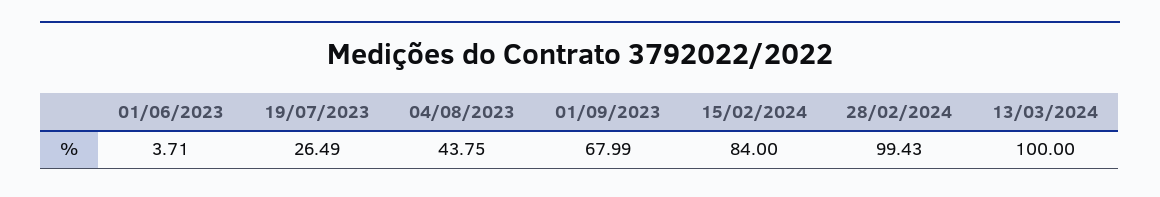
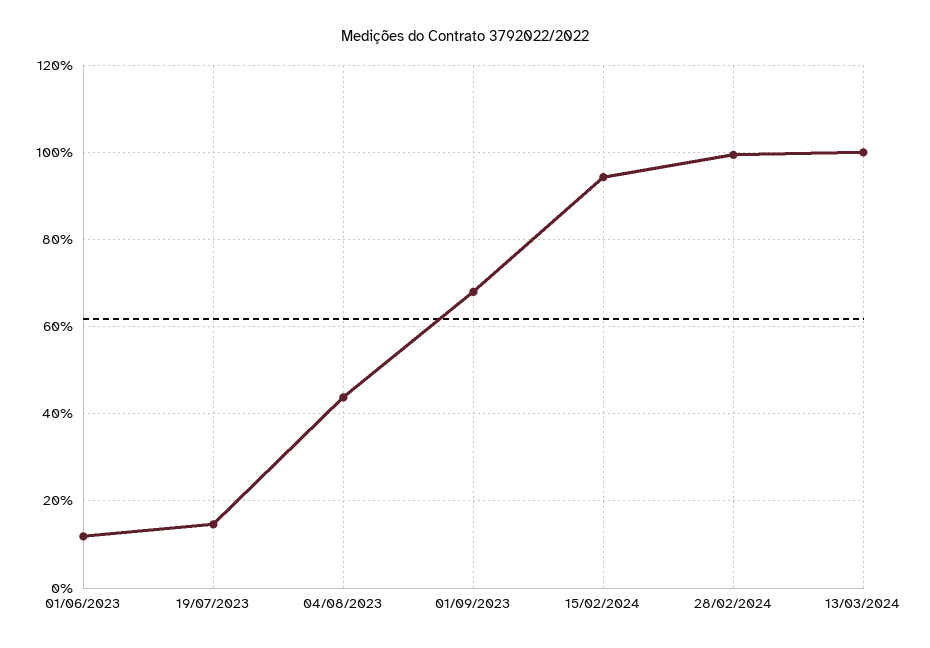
01/06/2023: 3.71 -> 12
19/07/2023: 26.49 -> 14
15/02/2024: 84 -> 94

